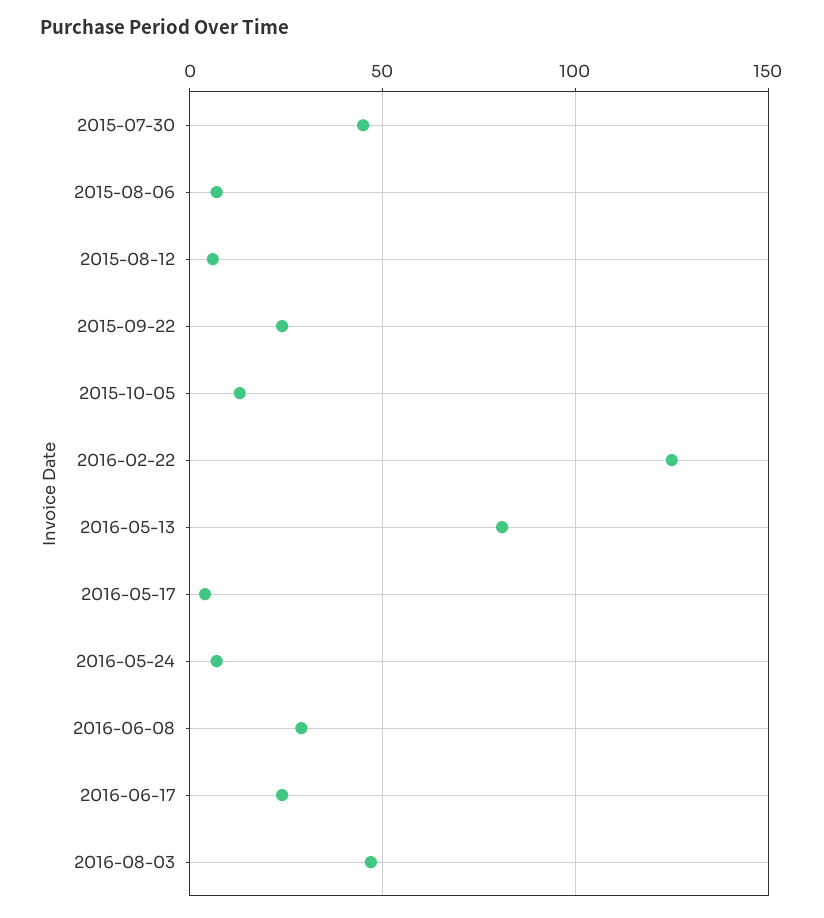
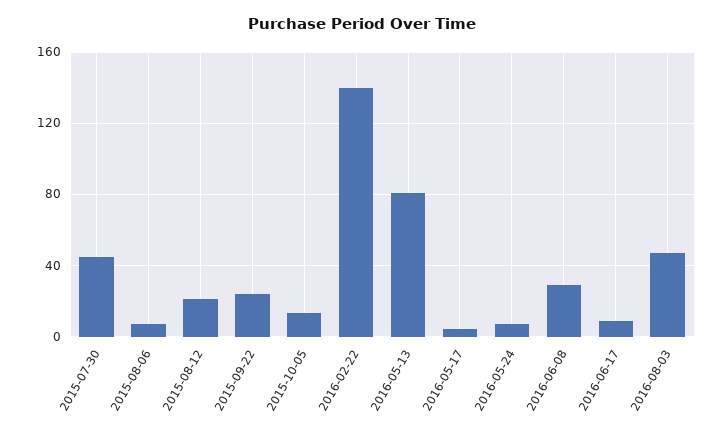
2015-08-12: 5 -> 20
2016-02-22: 125 -> 140
2016-06-17: 25 -> 10

